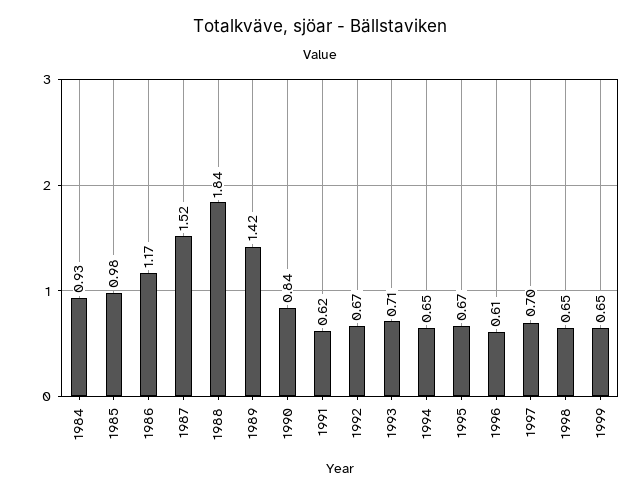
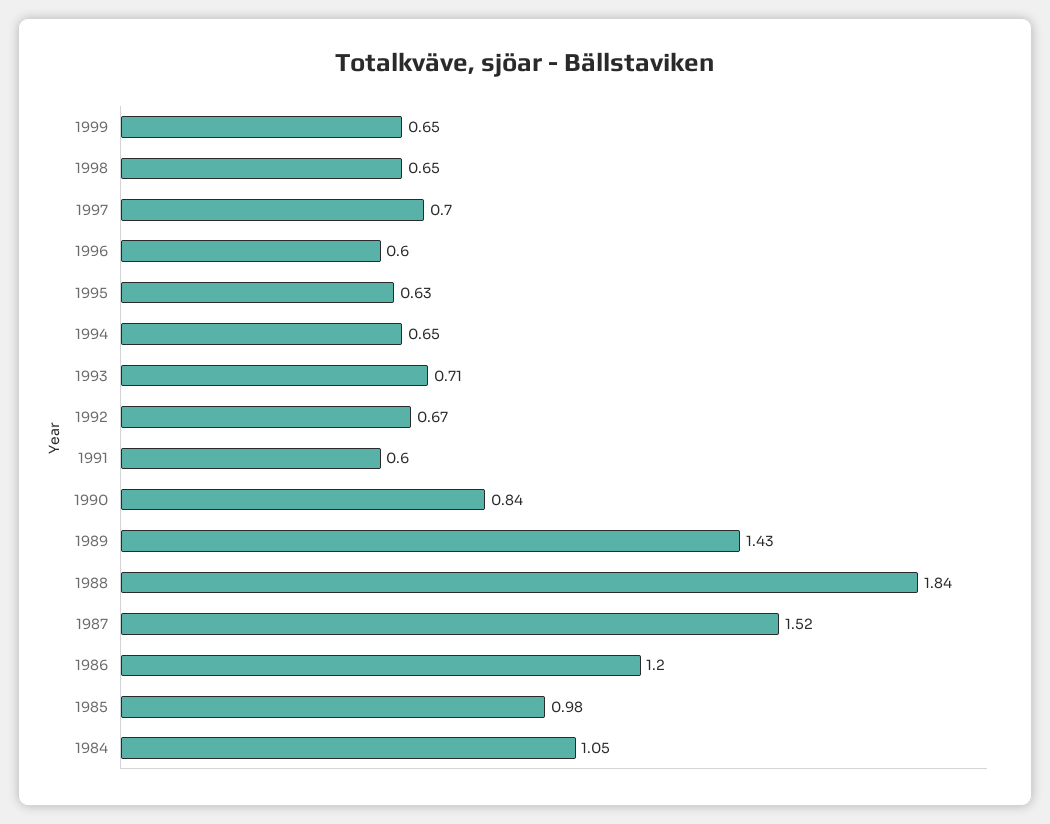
1984: 0.93 -> 1.05
1986: 1.17 -> 1.2
1989: 1.42 -> 1.43
1991: 0.62 -> 0.6
1995: 0.67 -> 0.63
1996: 0.61 -> 0.6

